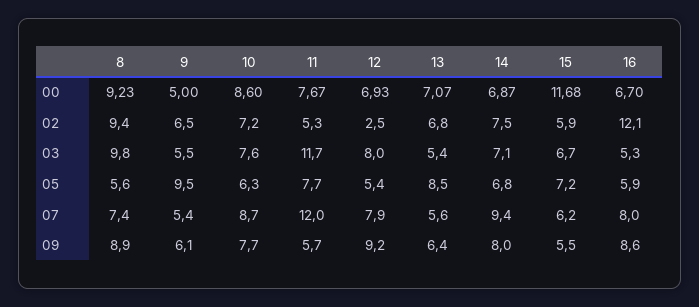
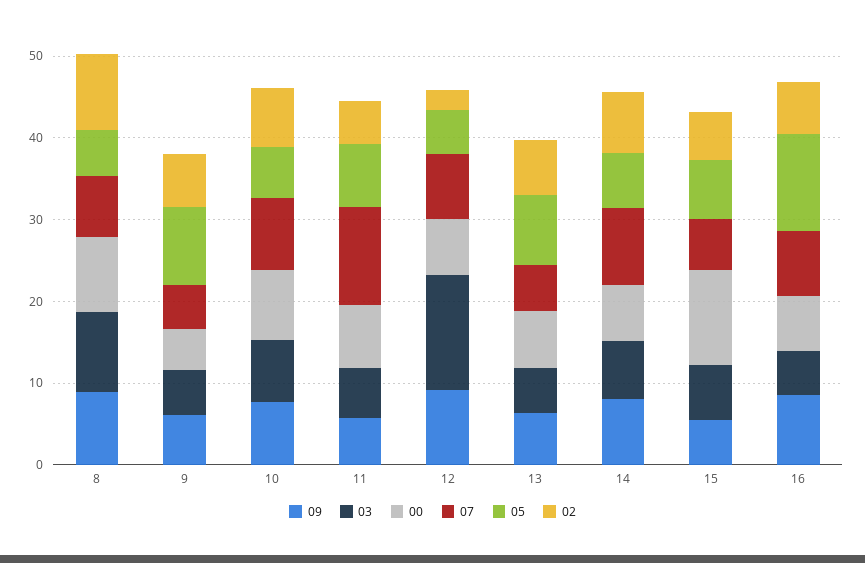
02, 16: 12.1 -> 6
03, 11: 11.7 -> 6
03, 12: 8 -> 14
05, 16: 5.9 -> 12

